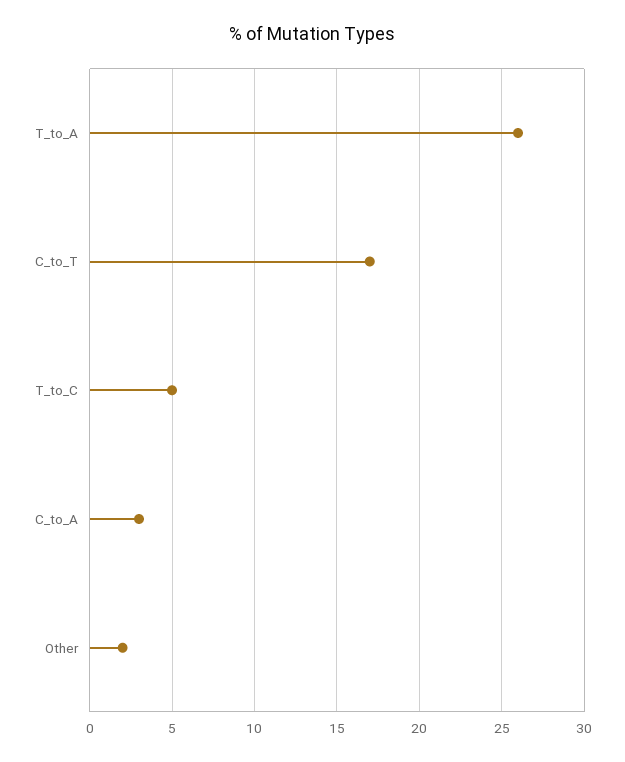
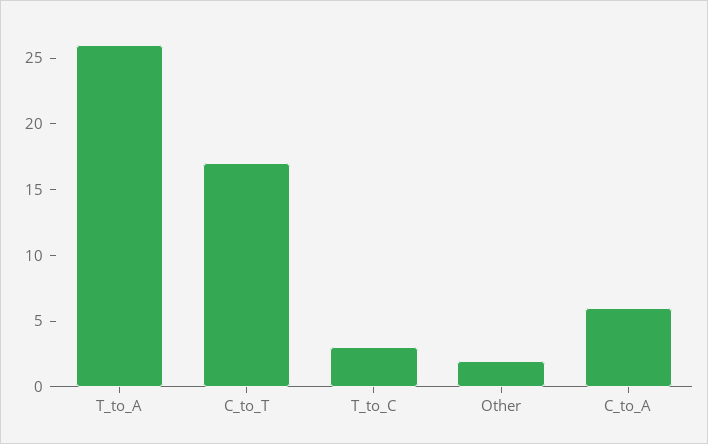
T_to_C: 5 -> 3
C_to_A: 3 -> 6

